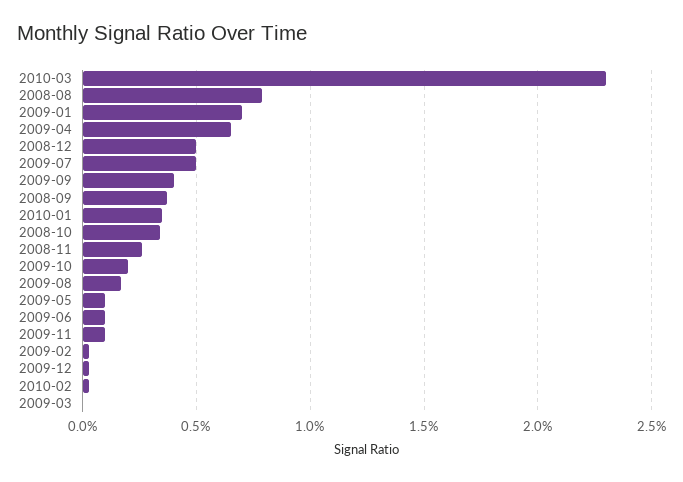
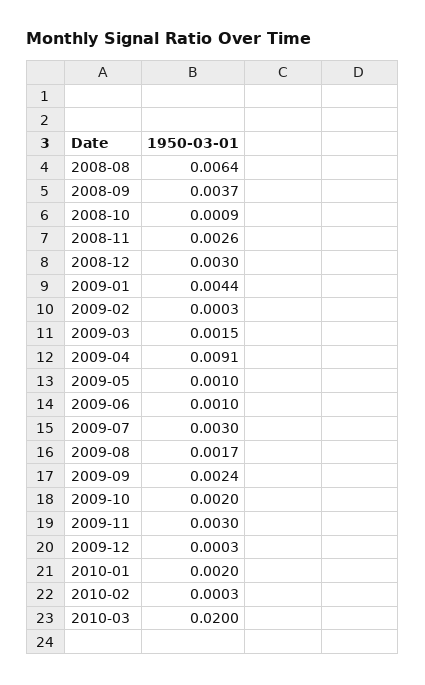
2010-03: 0.023 -> 0.02
2008-08: 0.008 -> 0.0064
2009-01: 0.007 -> 0.0044
2009-04: 0.0065 -> 0.0091
2008-12: 0.005 -> 0.003
2009-07: 0.005 -> 0.003
2009-09: 0.004 -> 0.0024
2010-01: 0.0035 -> 0.002
2008-10: 0.0035 -> 0.0009
2009-11: 0.001 -> 0.003
2009-03: 0 -> 0.0015

